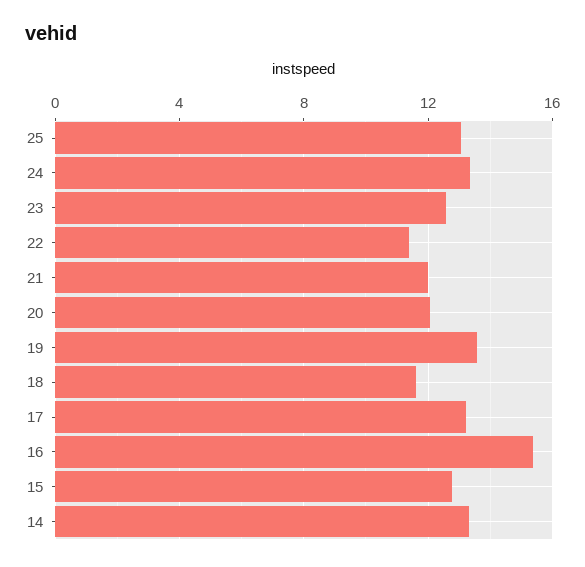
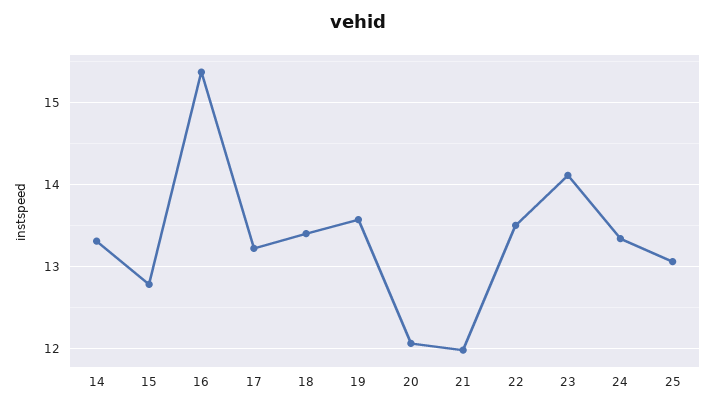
23: 12.5 -> 14.1
22: 11.5 -> 13.5
18: 11.5 -> 13.4

